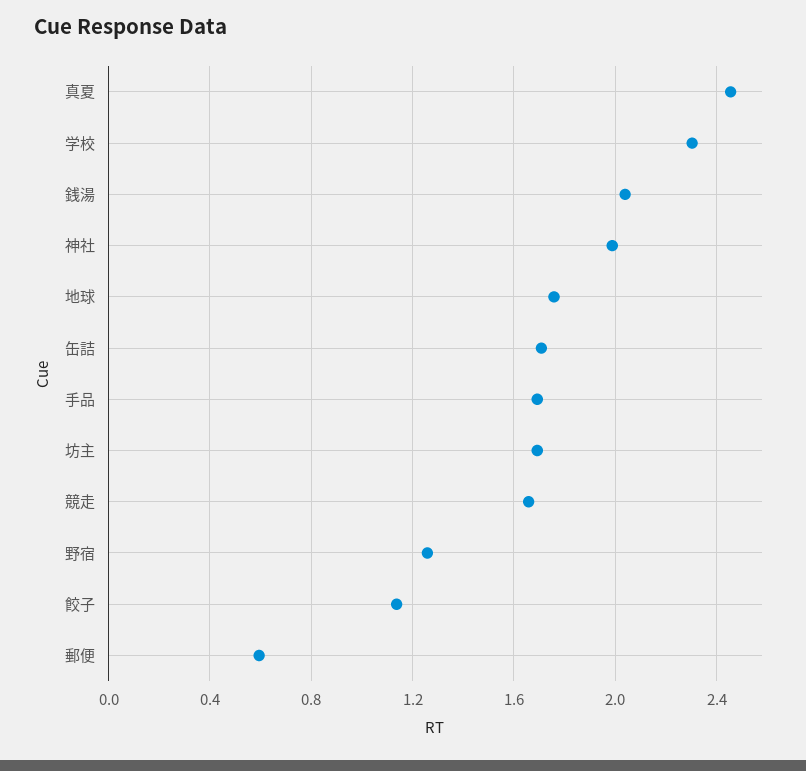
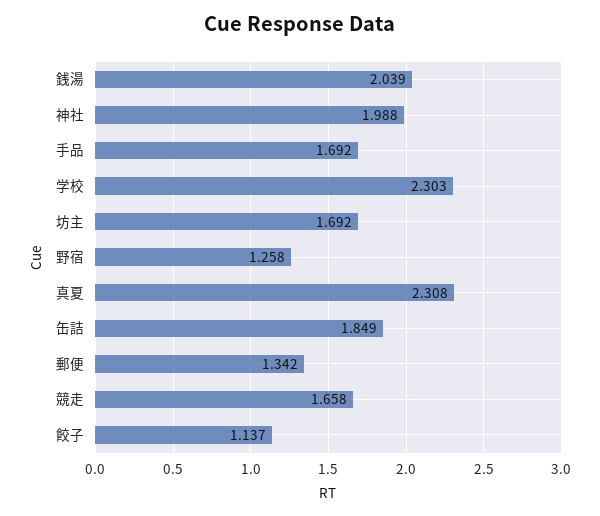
真夏: 2.45 -> 2.308
地球: 1.75 -> none
缶詰: 1.7 -> 1.849
郵便: 0.6 -> 1.342

